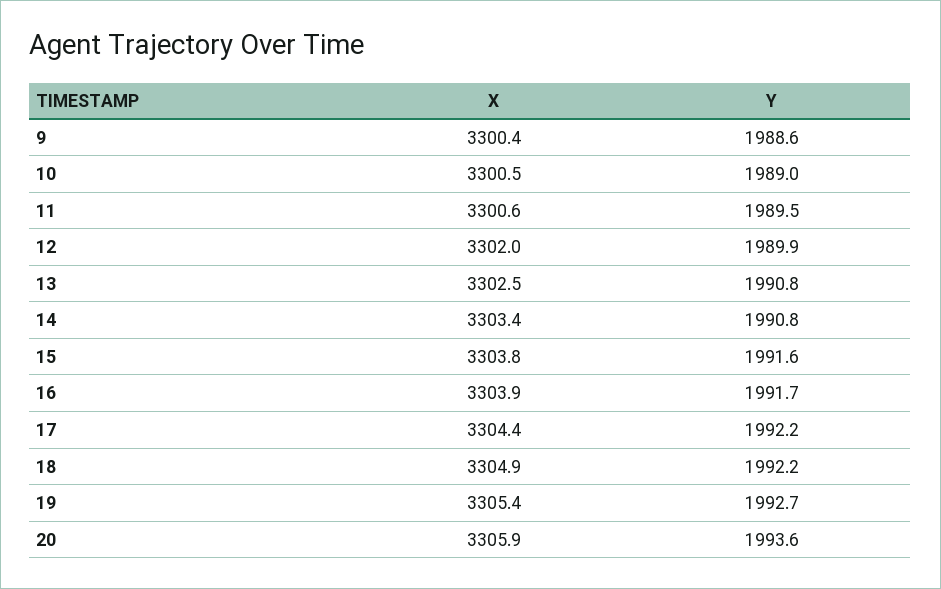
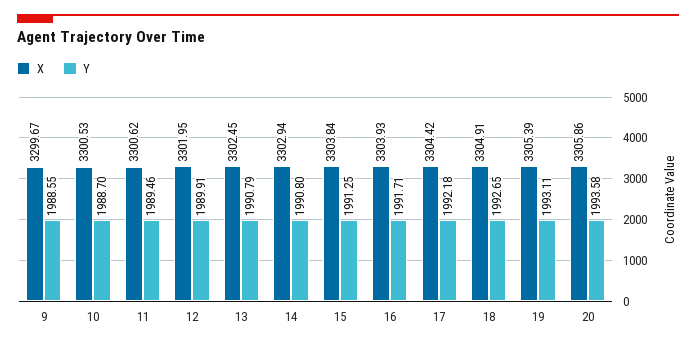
X, 9: 3300.4 -> 3299.67
Y, 10: 1989 -> 1988.7
X, 14: 3303.4 -> 3302.94
Y, 15: 1991.6 -> 1991.25
Y, 18: 1992.2 -> 1992.65
Y, 19: 1992.7 -> 1993.11

